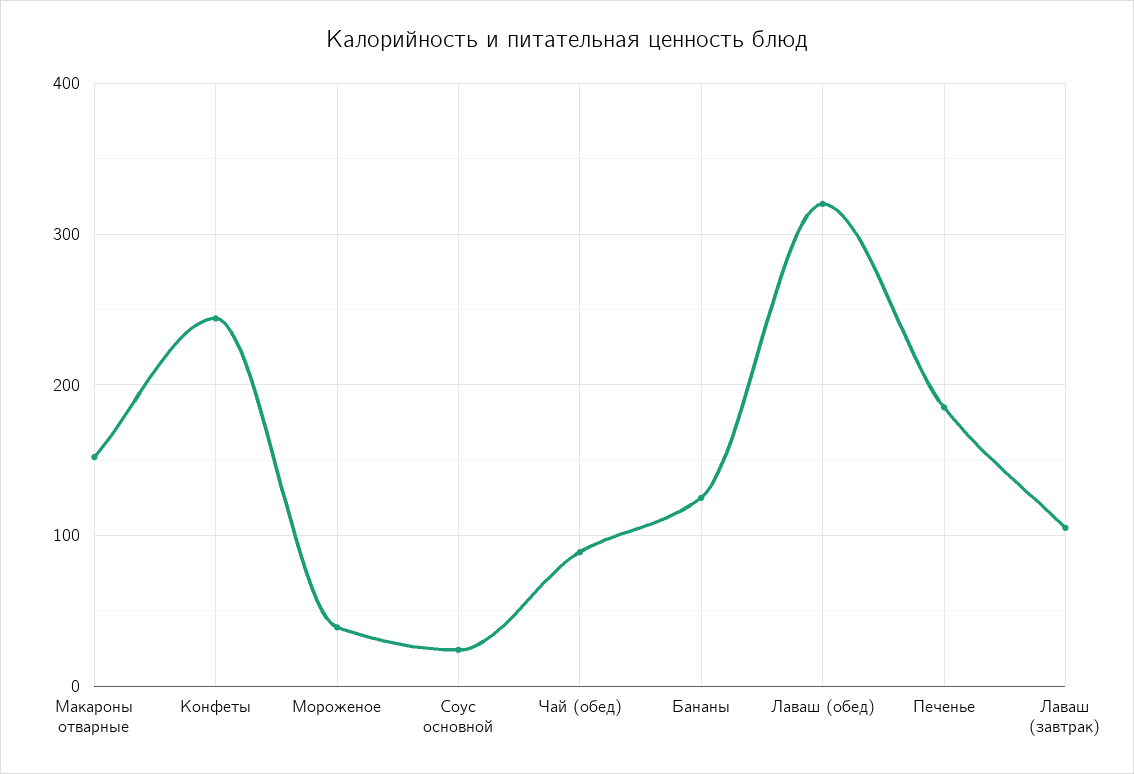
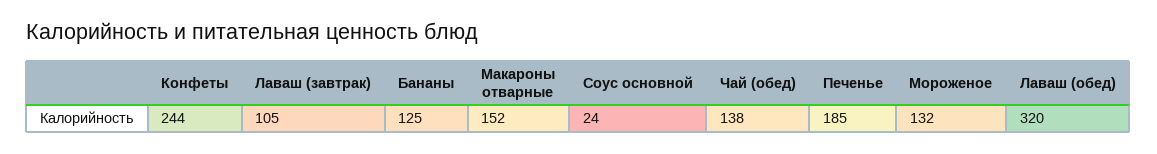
Мороженое: 40 -> 132
Чай (обед): 90 -> 138

